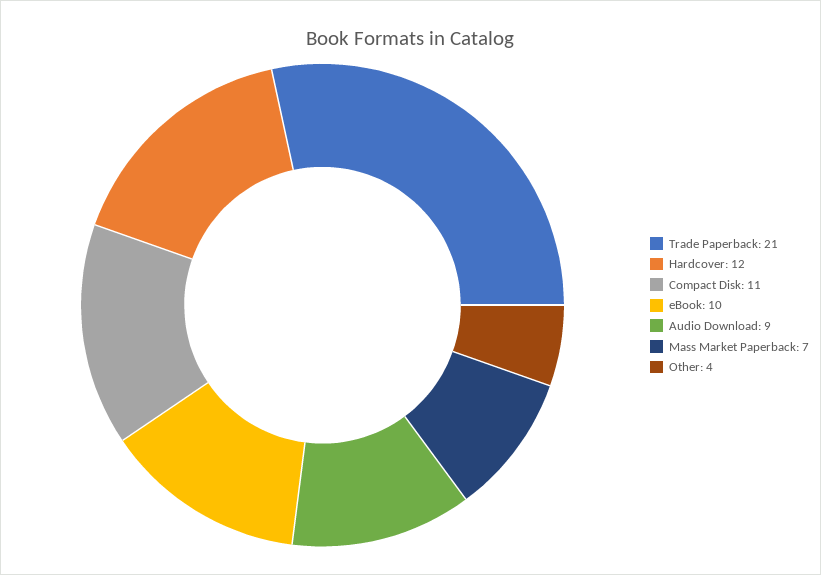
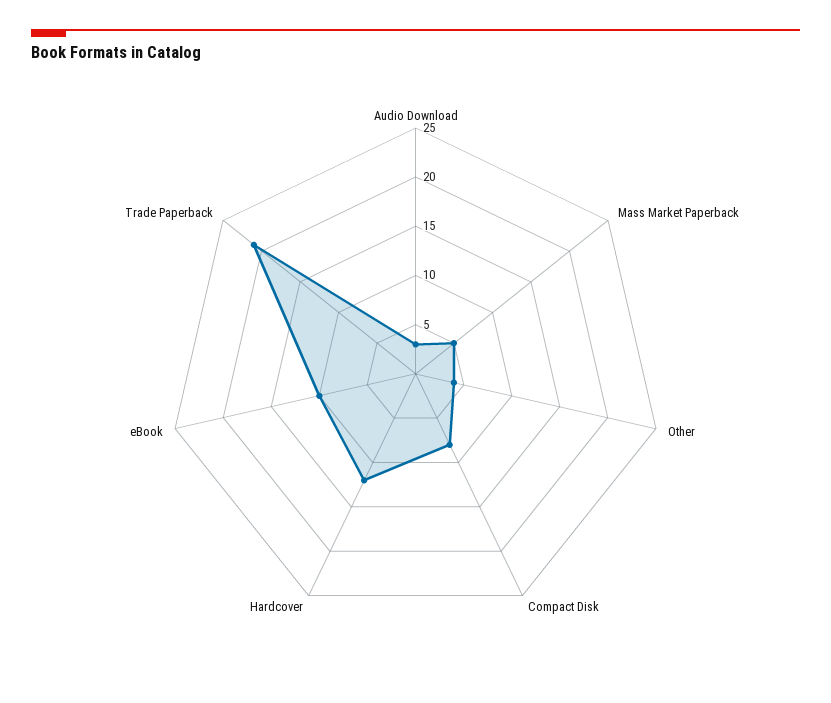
Compact Disk: 11 -> 8
Audio Download: 9 -> 3
Mass Market Paperback: 7 -> 5

